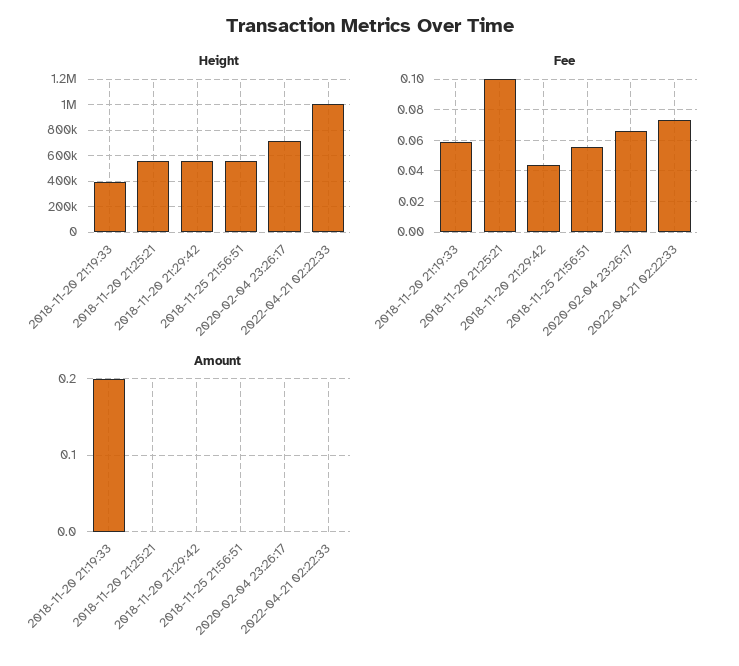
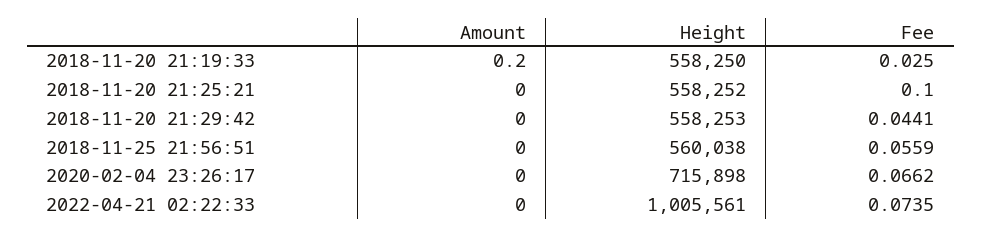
Height, 2018-11-20 21:19:33: 400000 -> 558250
Fee, 2018-11-20 21:19:33: 0.06 -> 0.025

